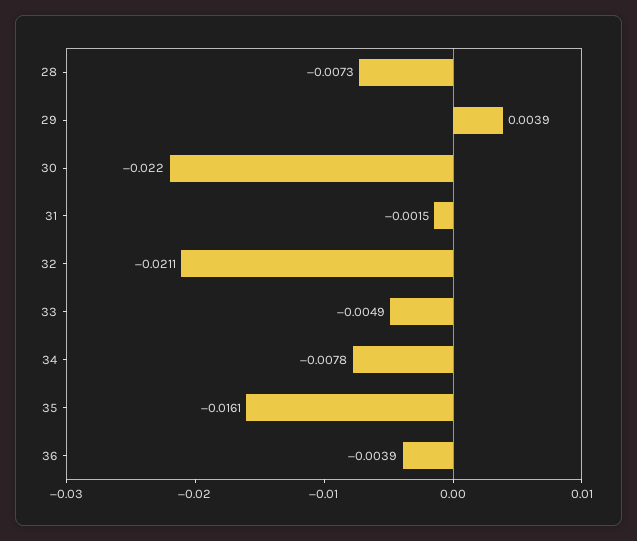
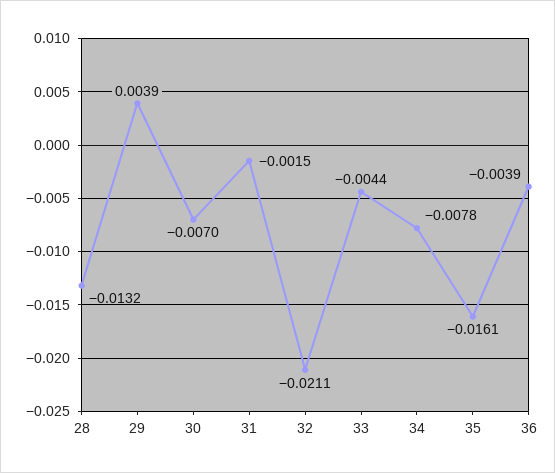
28: -0.0073 -> -0.0132
30: -0.022 -> -0.007
33: -0.0049 -> -0.0044

